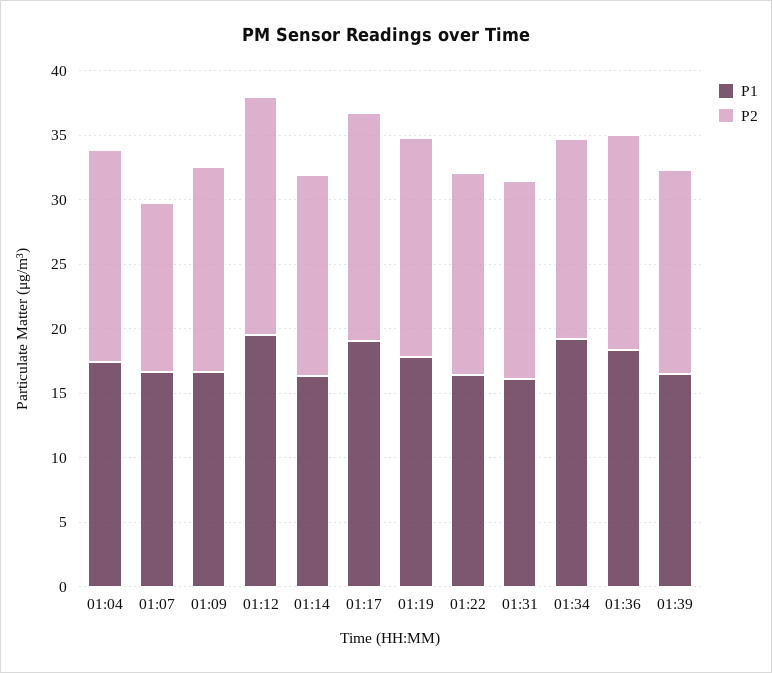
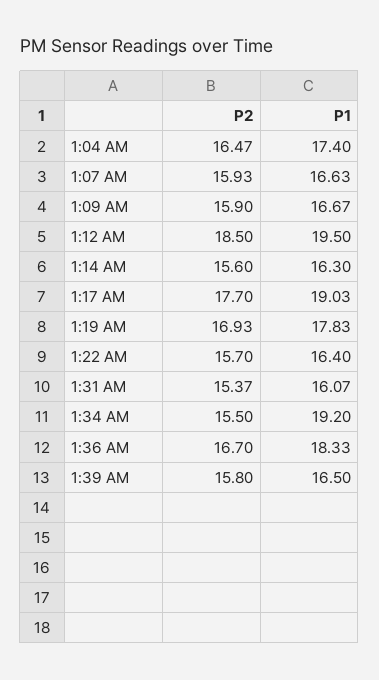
P2, 01:07: 13 -> 15.93

